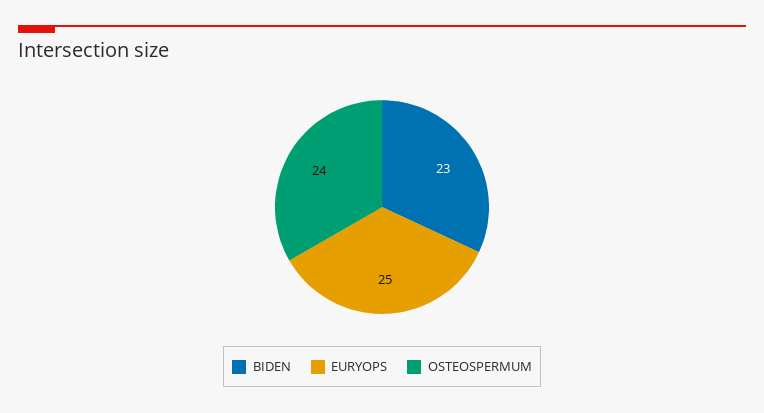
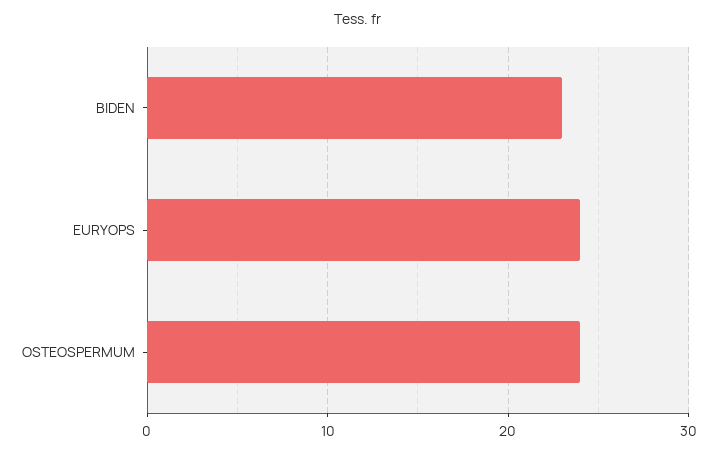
EURYOPS: 25 -> 24

